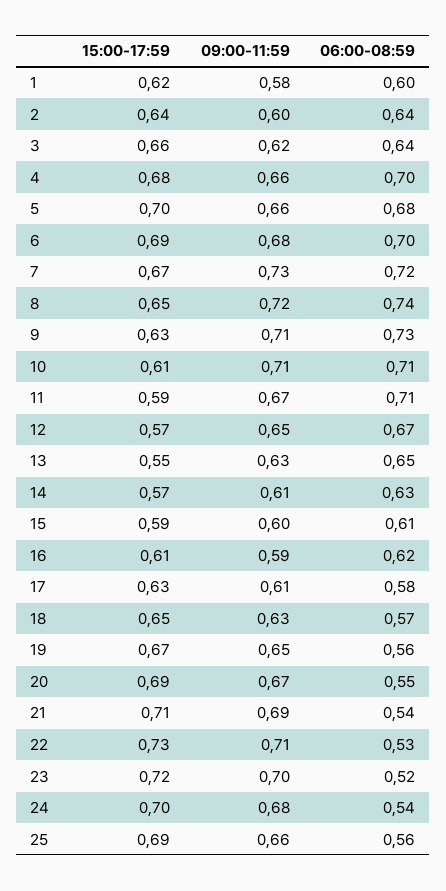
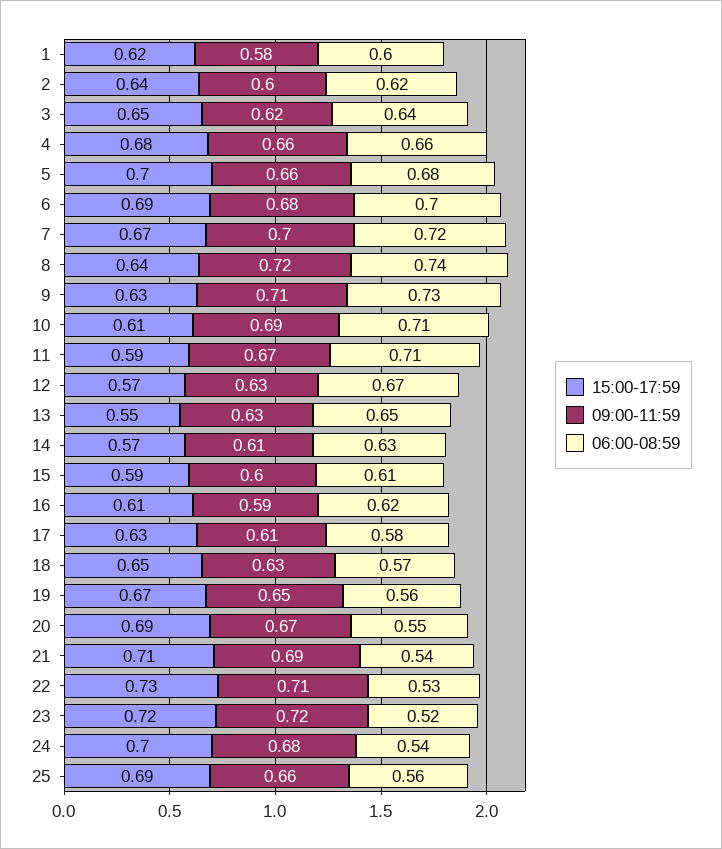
06:00-08:59, 2: 0.64 -> 0.62
15:00-17:59, 3: 0.66 -> 0.65
06:00-08:59, 4: 0.7 -> 0.66
09:00-11:59, 7: 0.73 -> 0.7
15:00-17:59, 8: 0.65 -> 0.64
09:00-11:59, 10: 0.71 -> 0.69
09:00-11:59, 12: 0.65 -> 0.63
09:00-11:59, 23: 0.7 -> 0.72

